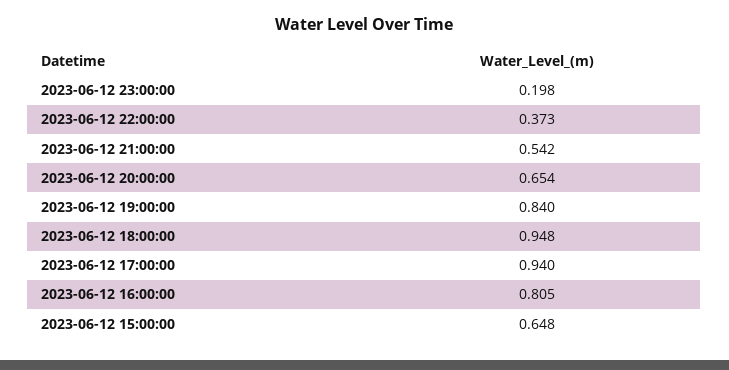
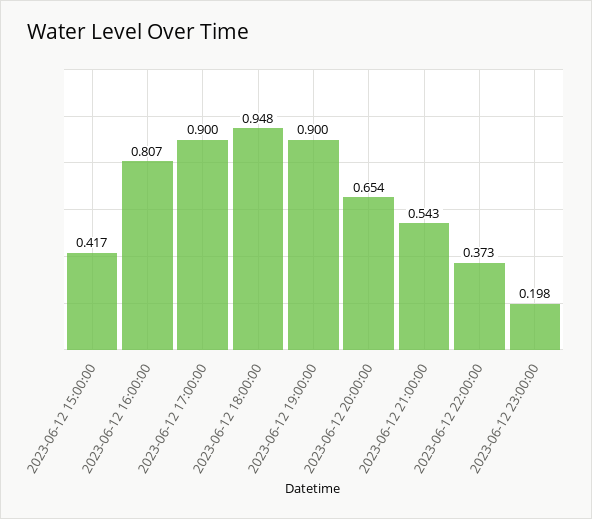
2023-06-12 21:00:00: 0.542 -> 0.543
2023-06-12 19:00:00: 0.84 -> 0.9
2023-06-12 17:00:00: 0.94 -> 0.9
2023-06-12 16:00:00: 0.805 -> 0.807
2023-06-12 15:00:00: 0.648 -> 0.417

